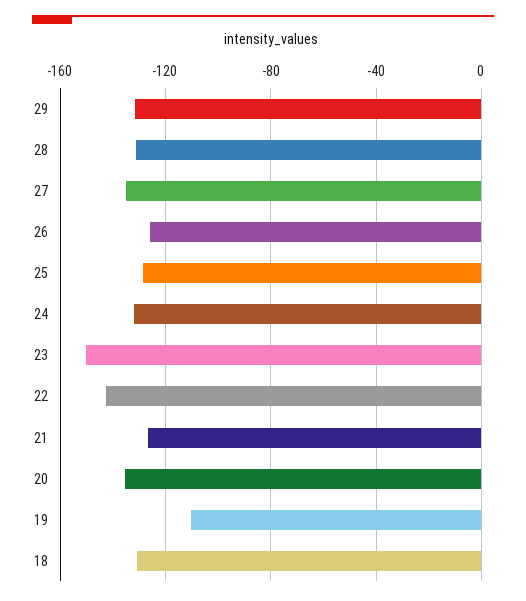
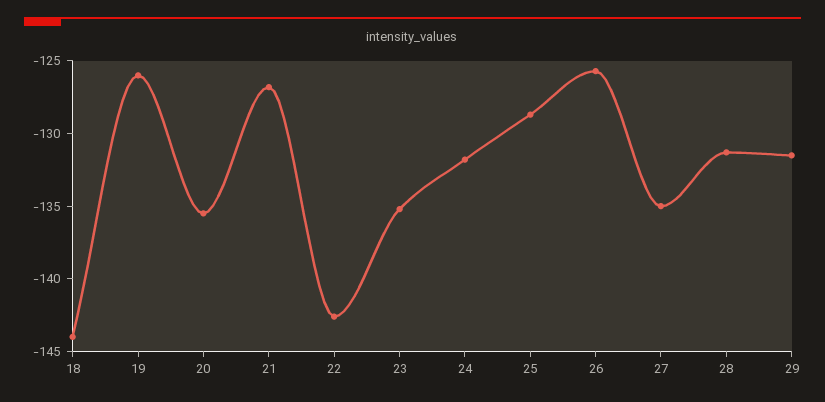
23: -150 -> -135
19: -110 -> -126
18: -130 -> -144

